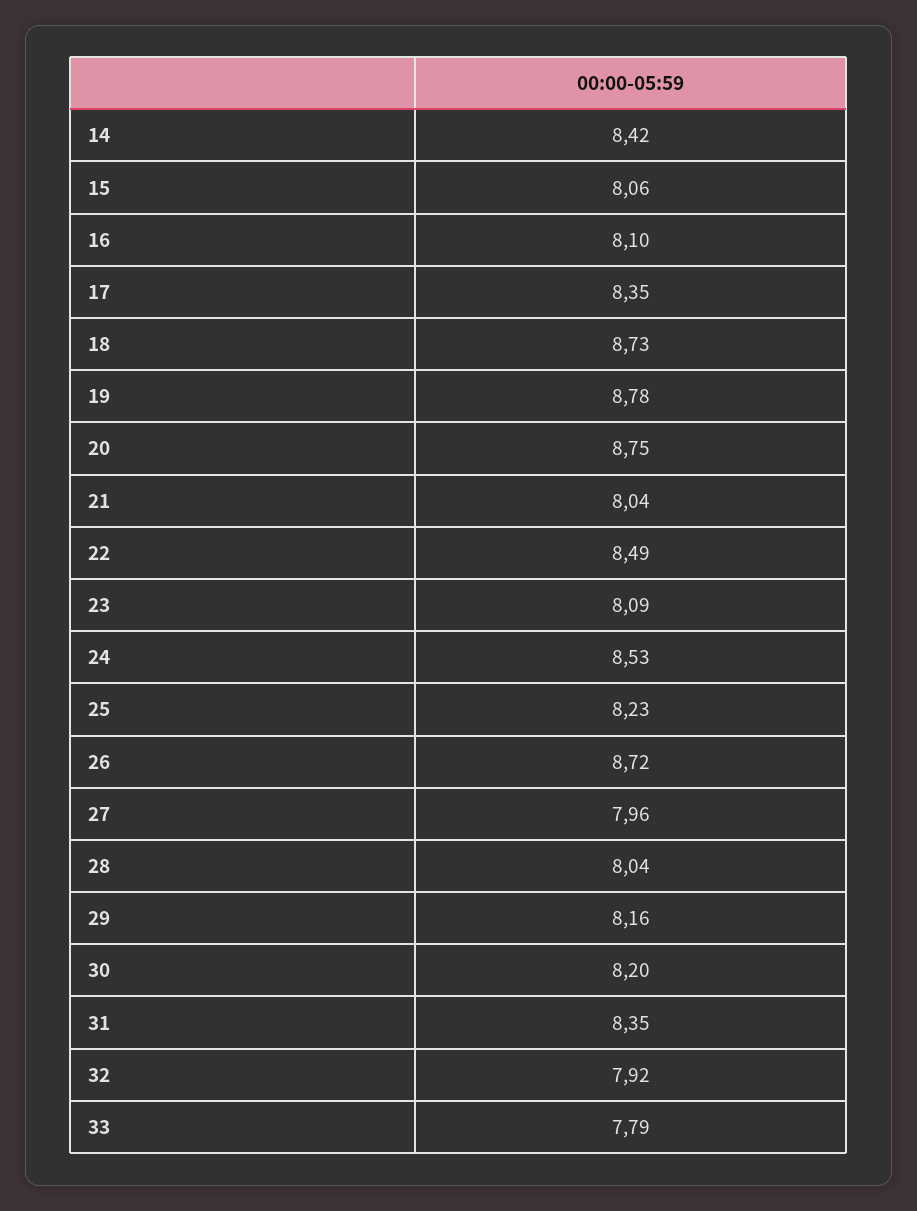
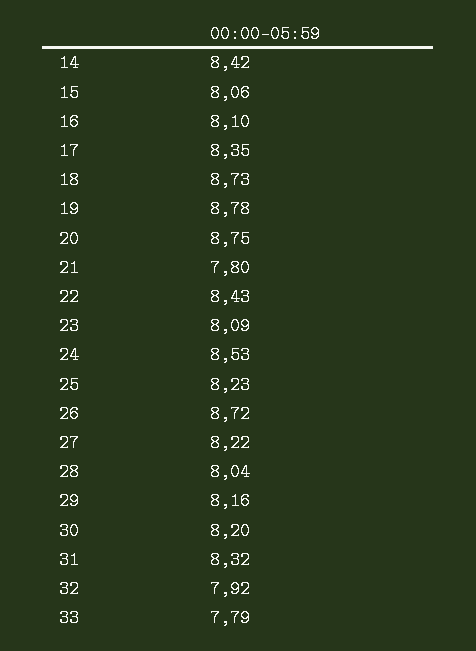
21: 8.04 -> 7.8
22: 8.49 -> 8.43
27: 7.96 -> 8.22
31: 8.35 -> 8.32

